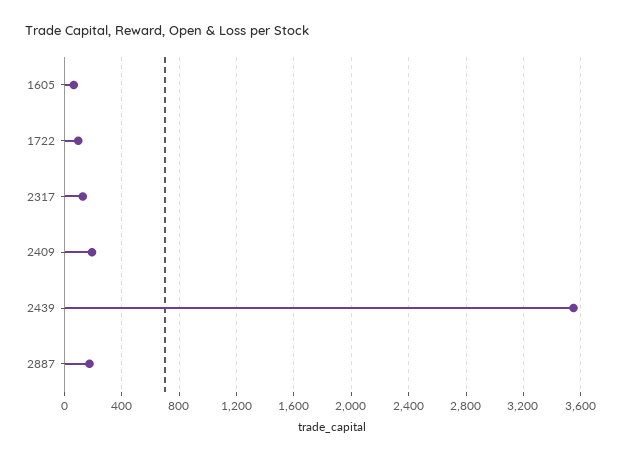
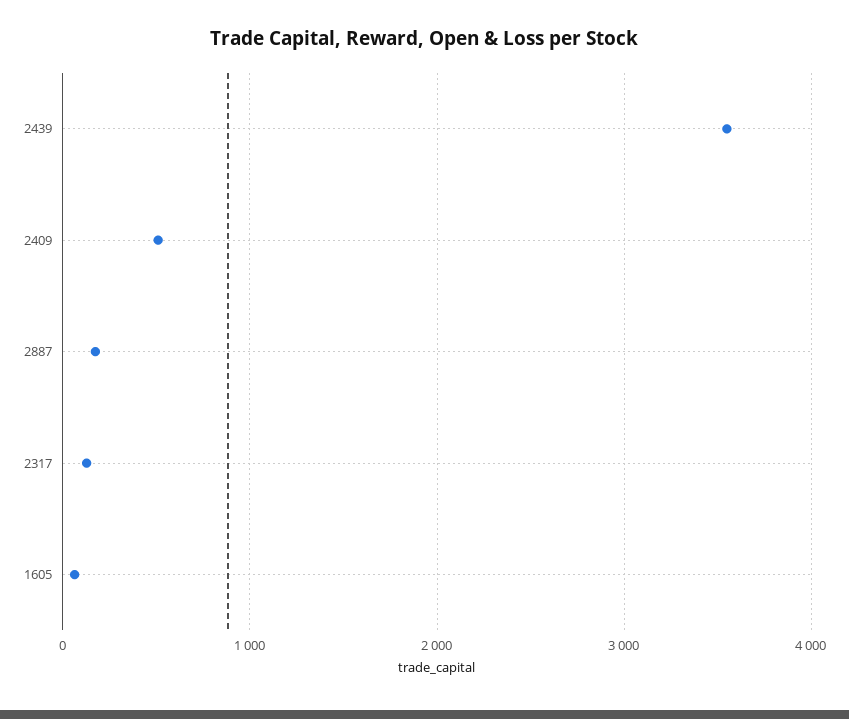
1722: 100 -> none
2409: 200 -> 500

